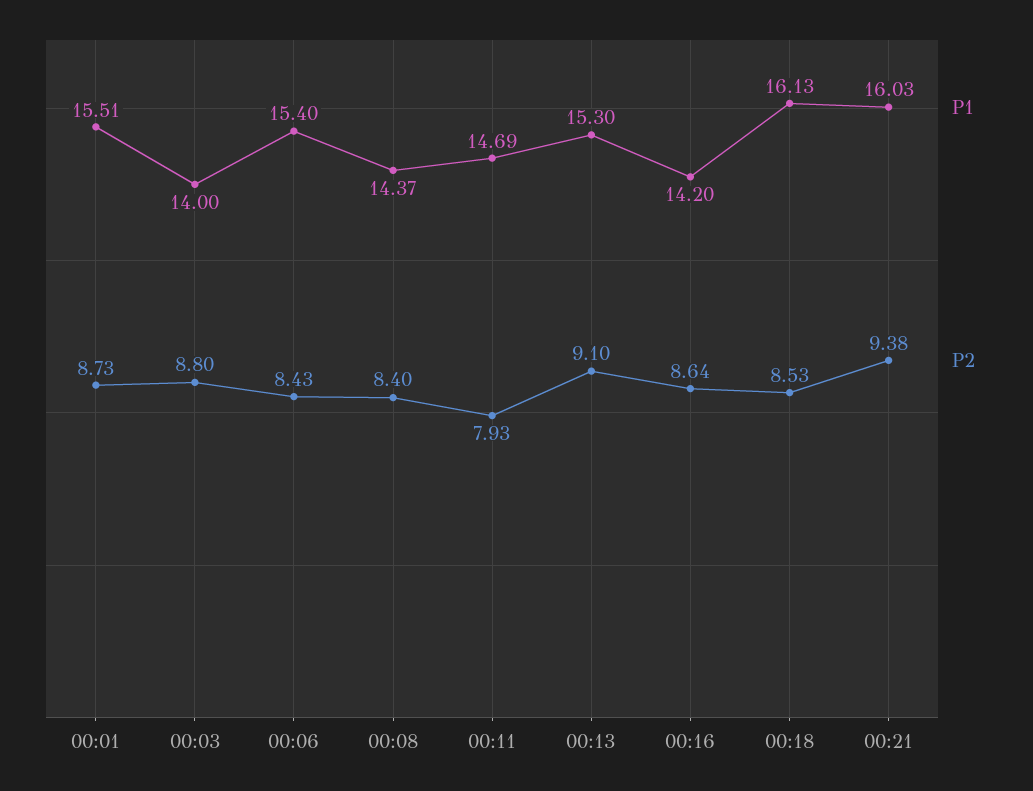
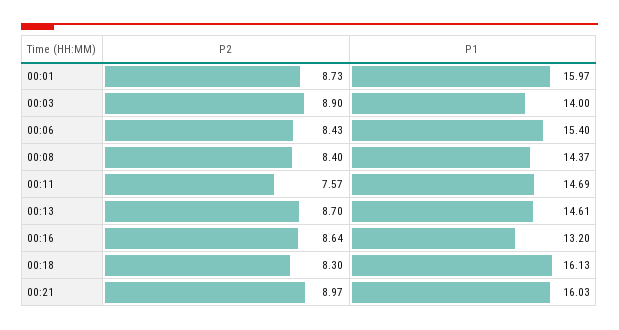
P1, 00:01: 15.51 -> 15.97
P2, 00:03: 8.8 -> 8.9
P2, 00:11: 7.93 -> 7.57
P1, 00:13: 15.3 -> 14.61
P2, 00:13: 9.1 -> 8.7
P1, 00:16: 14.2 -> 13.2
P2, 00:18: 8.53 -> 8.3
P2, 00:21: 9.38 -> 8.97

